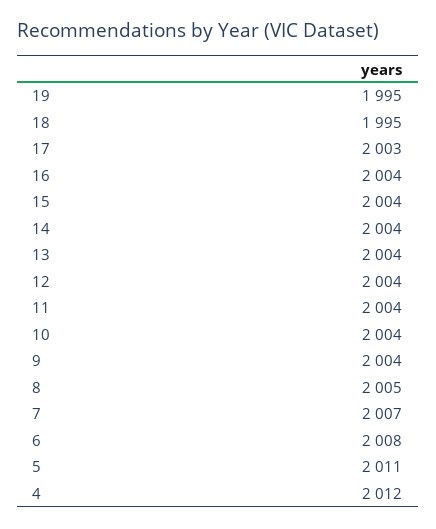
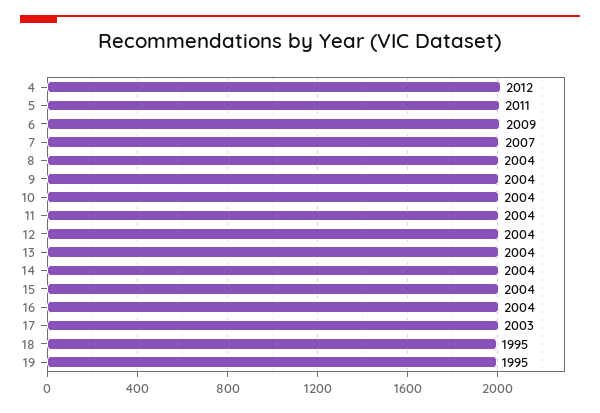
8: 2005 -> 2004
6: 2008 -> 2009

